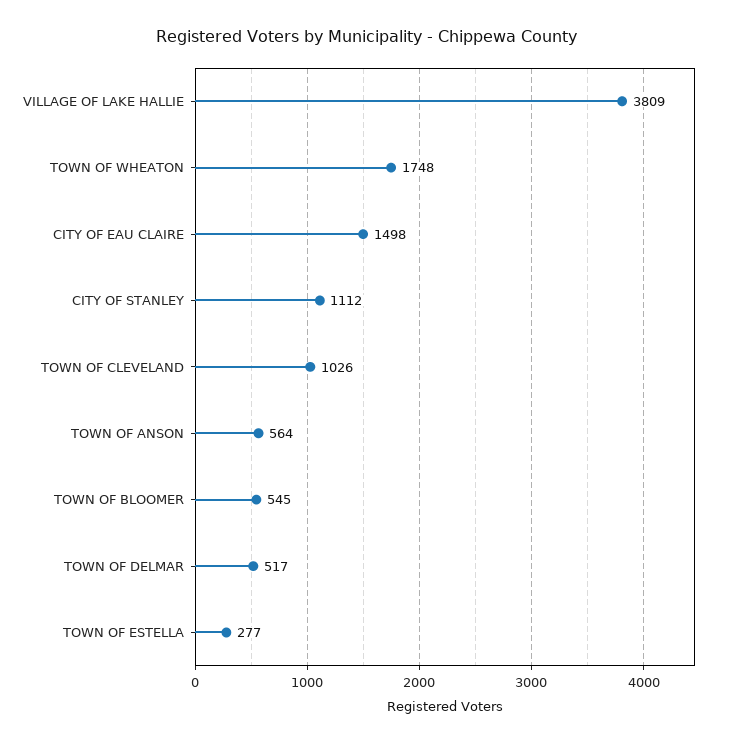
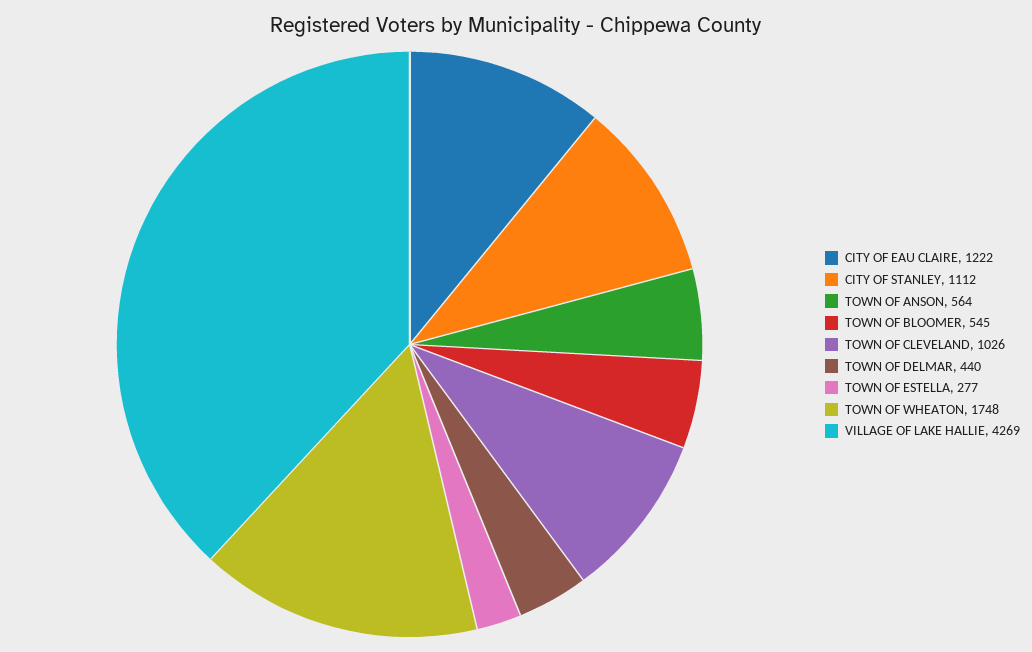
VILLAGE OF LAKE HALLIE: 3809 -> 4269
CITY OF EAU CLAIRE: 1498 -> 1222
TOWN OF DELMAR: 517 -> 440

